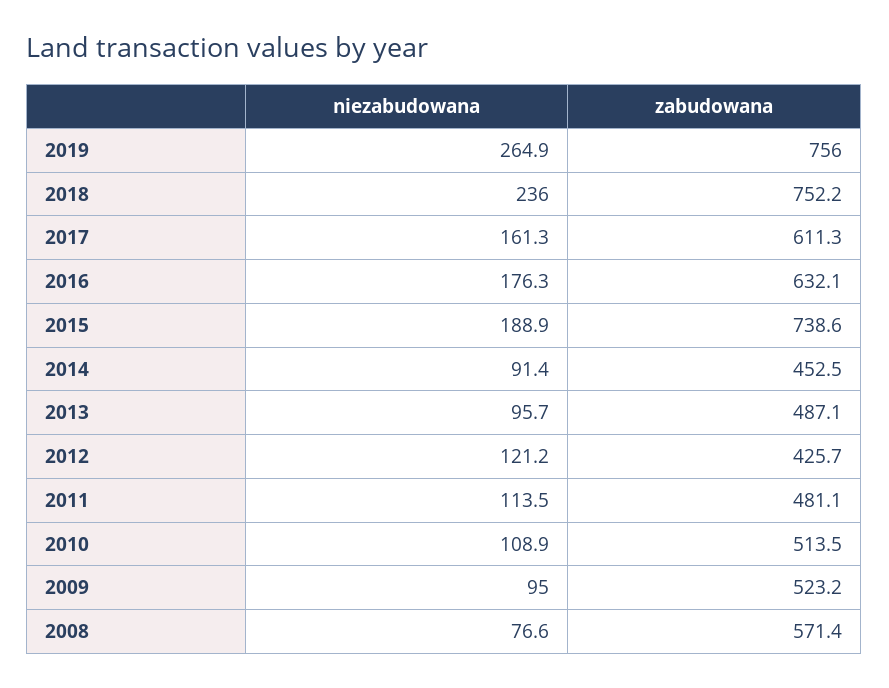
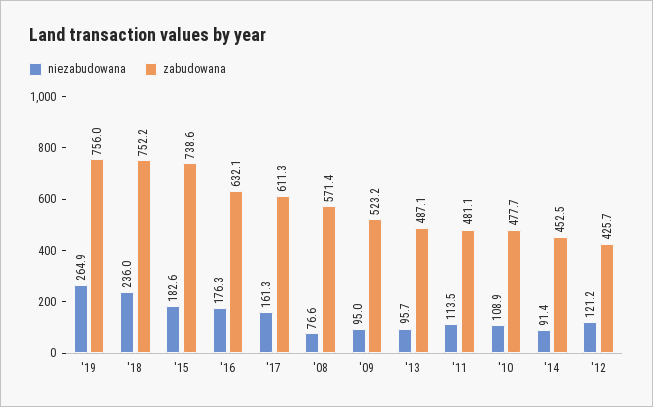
niezabudowana, 2015: 188.9 -> 182.6
zabudowana, 2010: 513.5 -> 477.7

